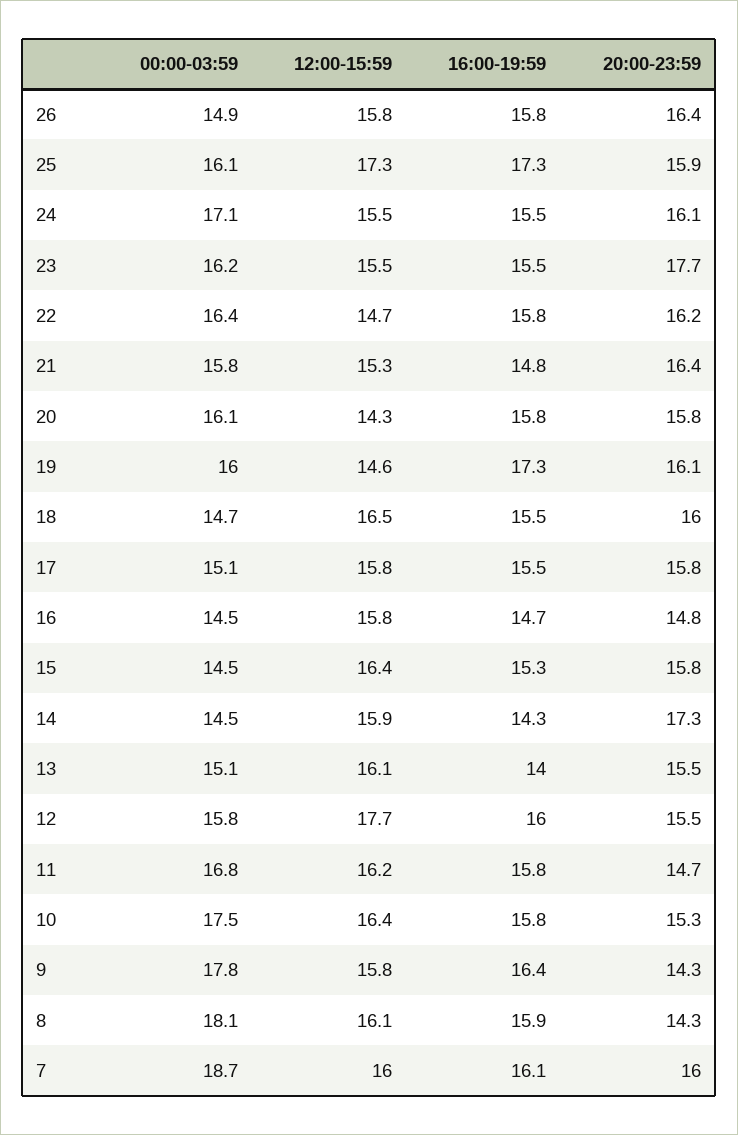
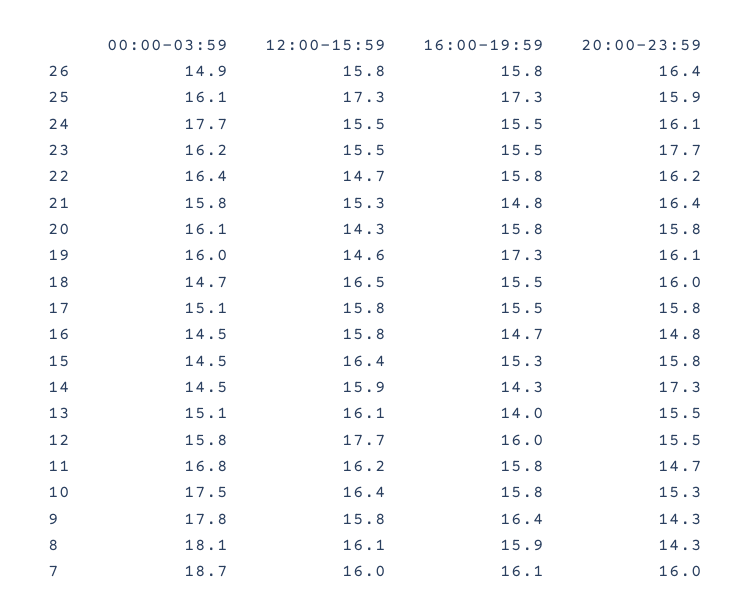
00:00-03:59, 24: 17.1 -> 17.7

